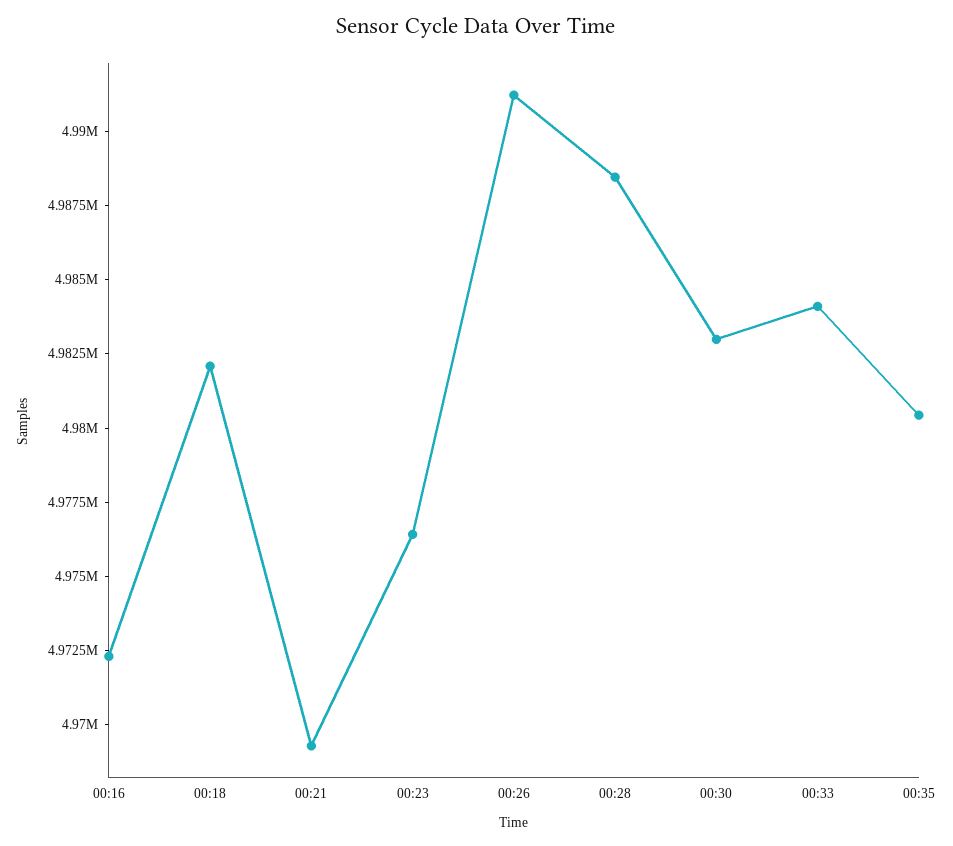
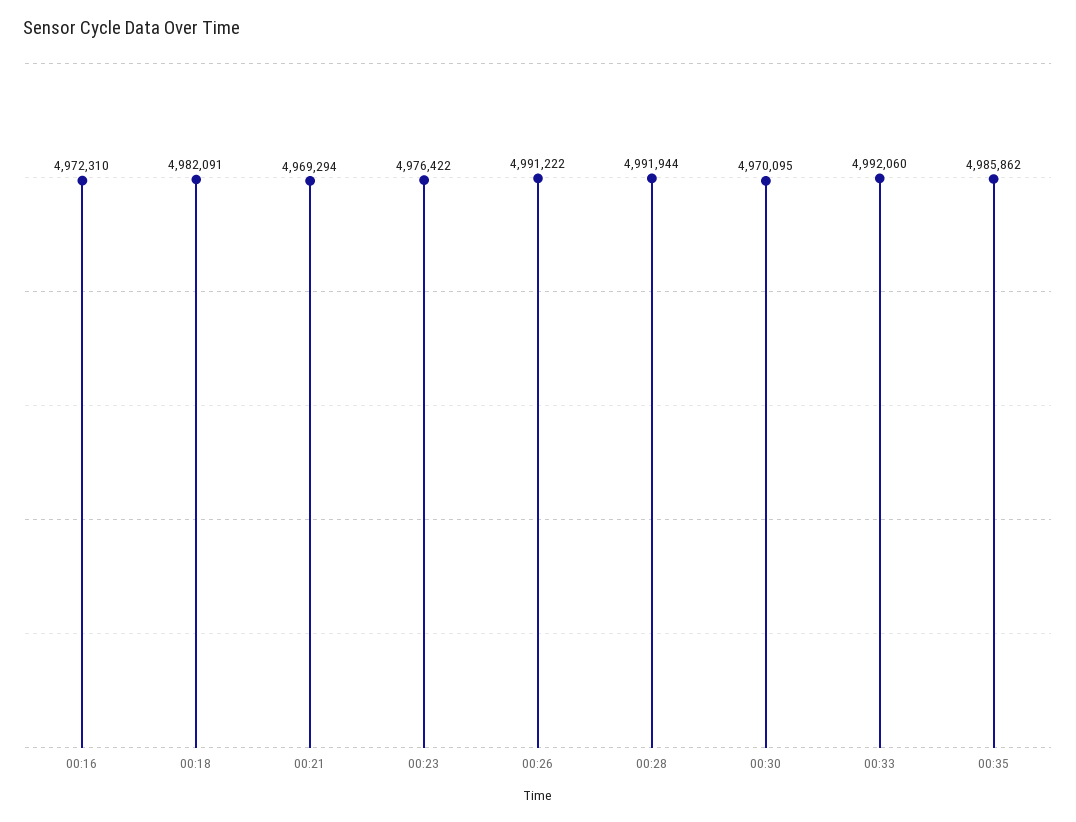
00:28: 4988500 -> 4991944
00:30: 4983000 -> 4970095
00:33: 4984000 -> 4992060
00:35: 4980500 -> 4985862

